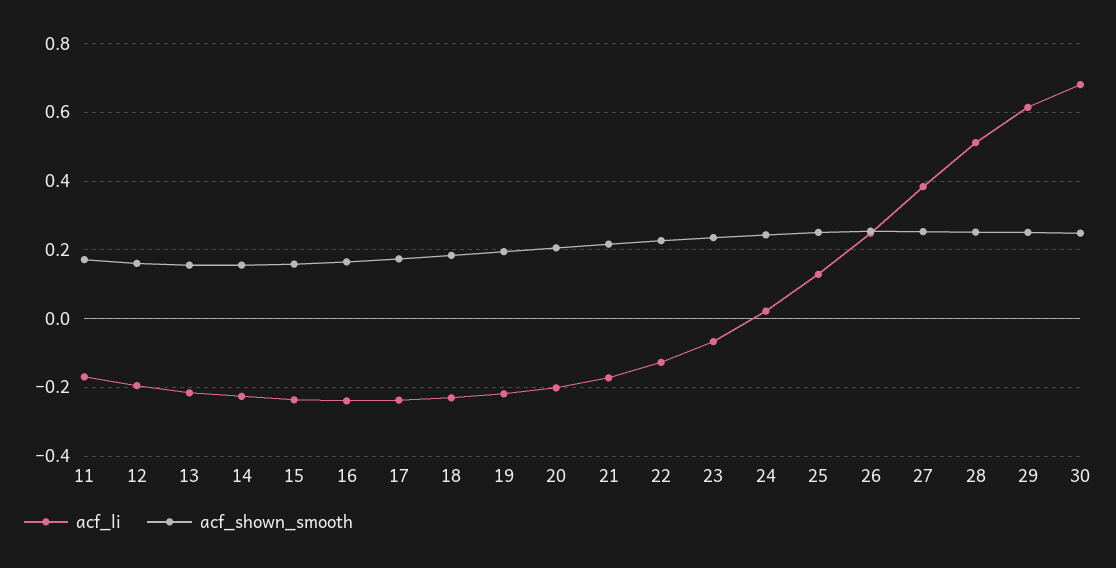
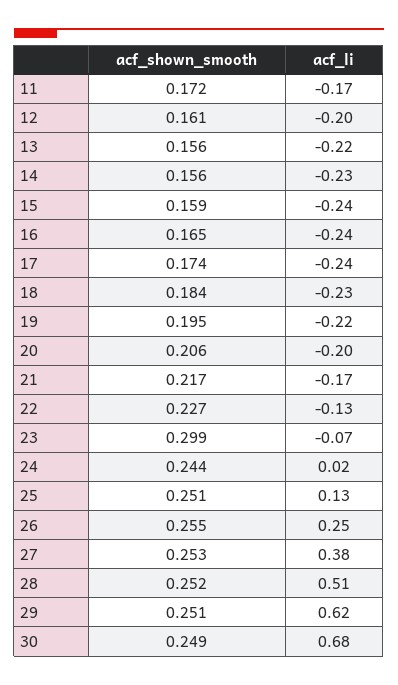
acf_shown_smooth, 23: 0.24 -> 0.299

